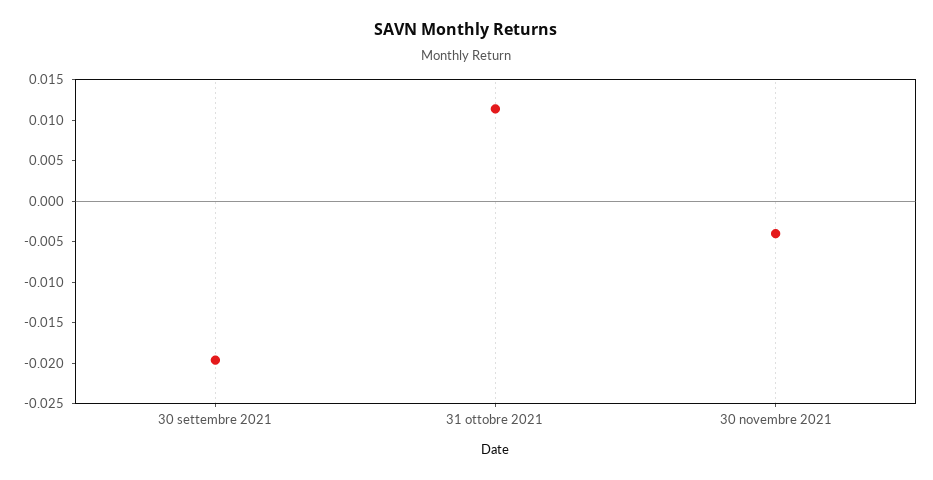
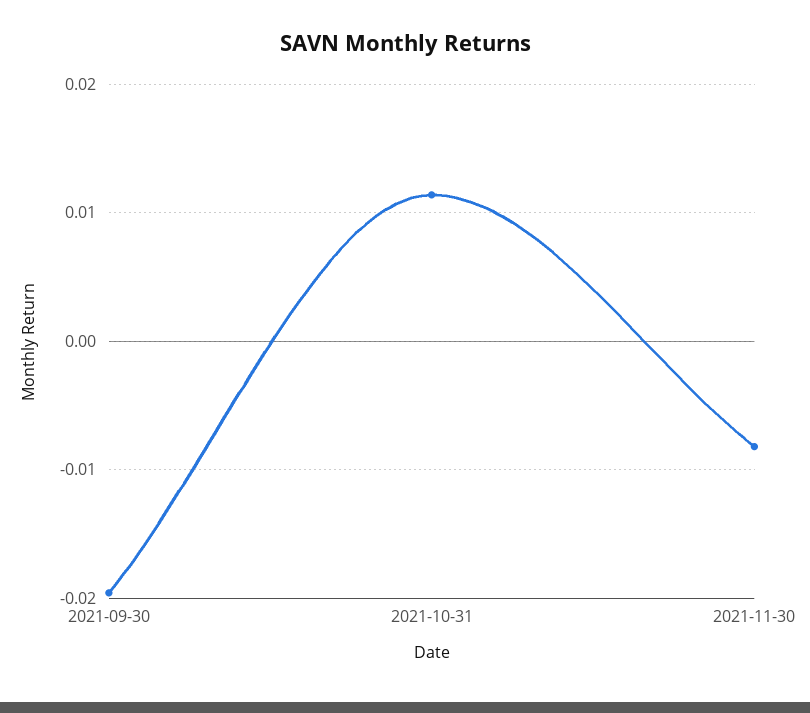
30 novembre 2021: -0.004 -> -0.008

